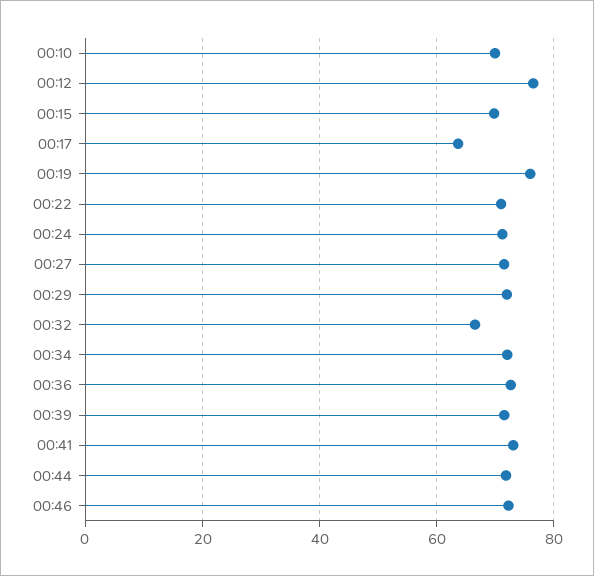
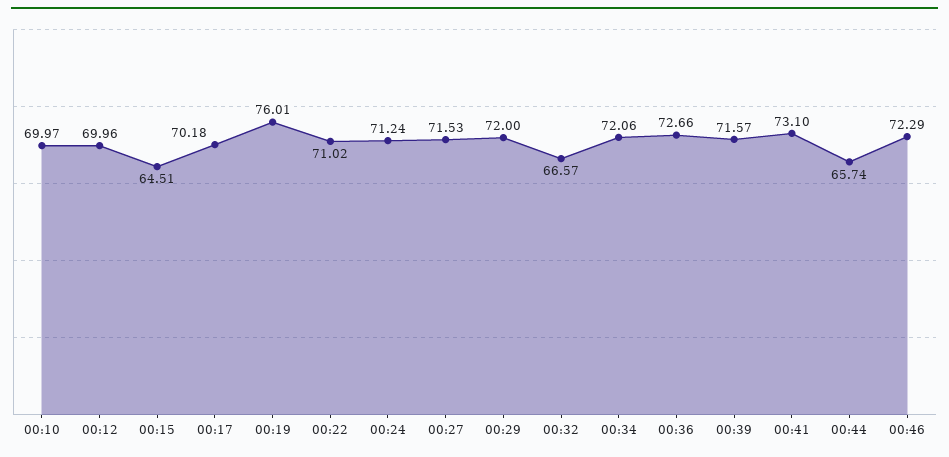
00:12: 76 -> 69.96
00:15: 70 -> 64.51
00:17: 64 -> 70.18
00:44: 72 -> 65.74

